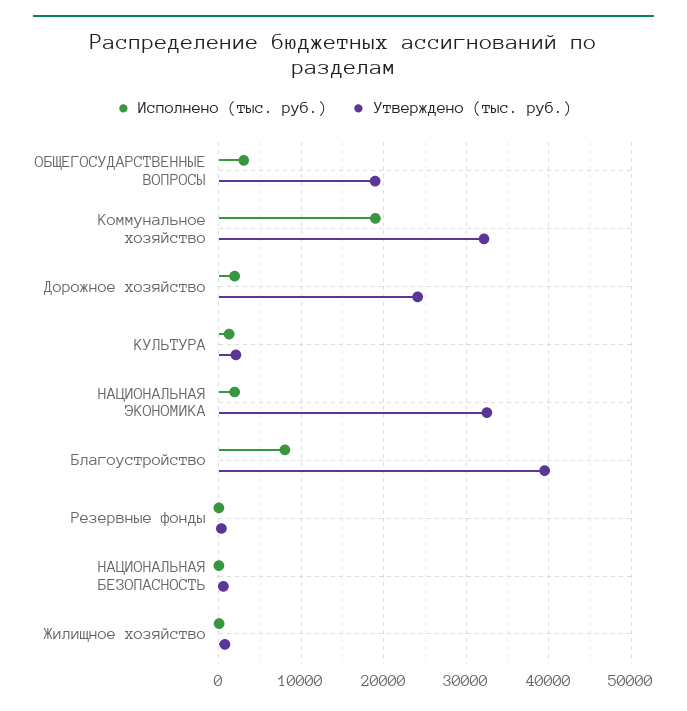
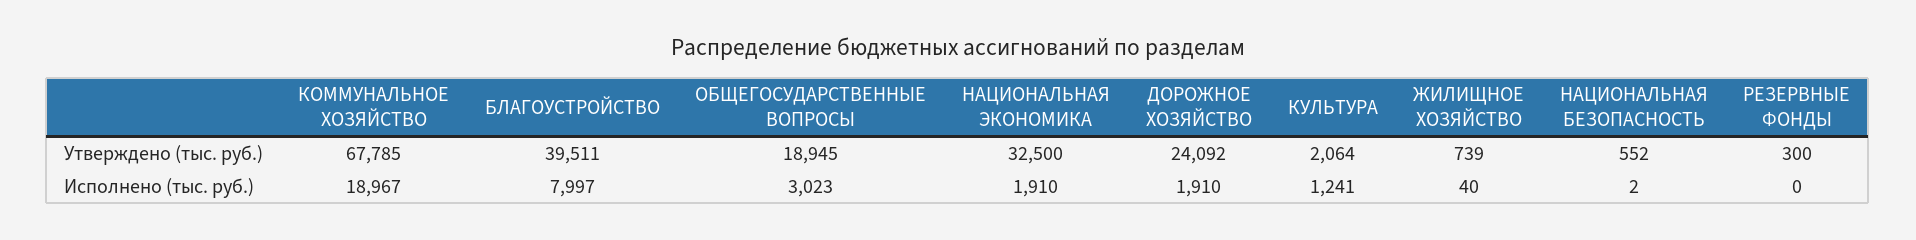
Утверждено (тыс. руб.), Коммунальное хозяйство: 32000 -> 67785

